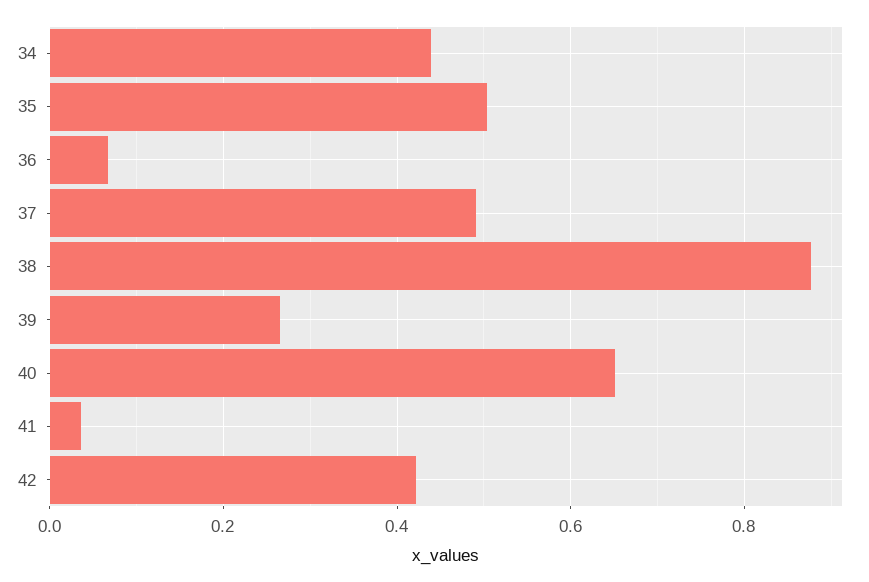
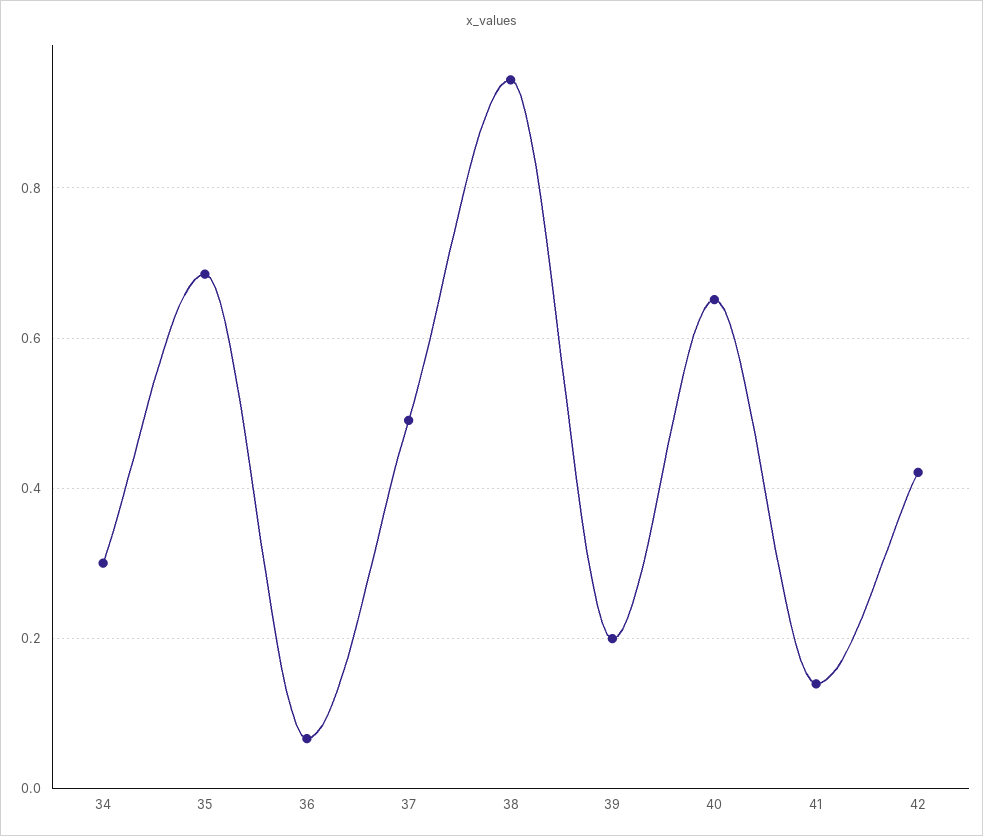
34: 0.44 -> 0.3
35: 0.5 -> 0.68
38: 0.88 -> 0.94
39: 0.26 -> 0.2
41: 0.04 -> 0.14

